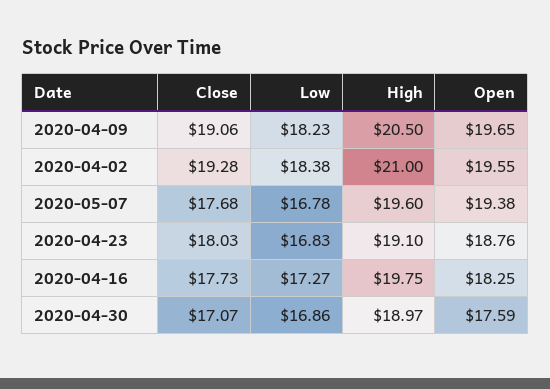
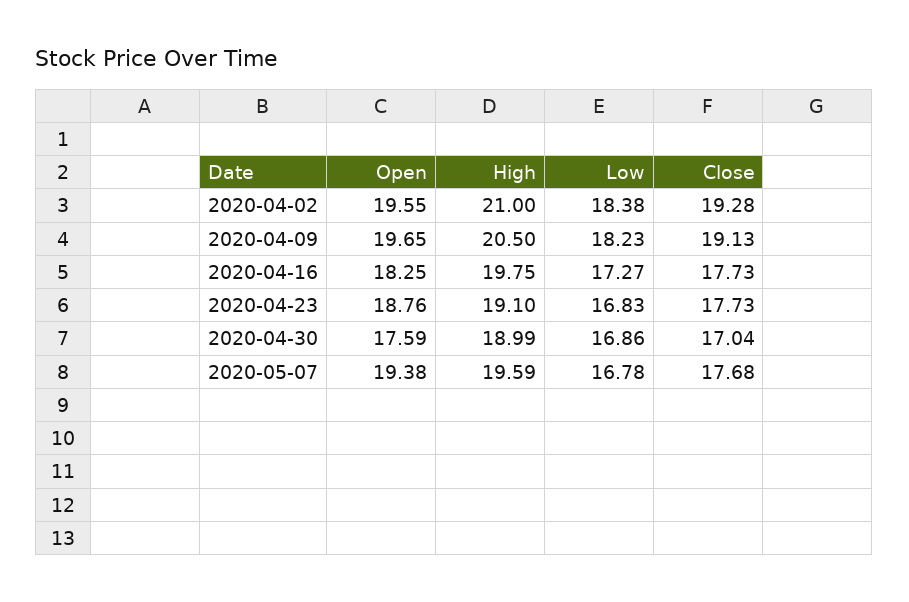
Close, 2020-04-09: 19.06 -> 19.13
High, 2020-05-07: 19.6 -> 19.59
Close, 2020-04-23: 18.03 -> 17.73
Close, 2020-04-30: 17.07 -> 17.04
High, 2020-04-30: 18.97 -> 18.99

